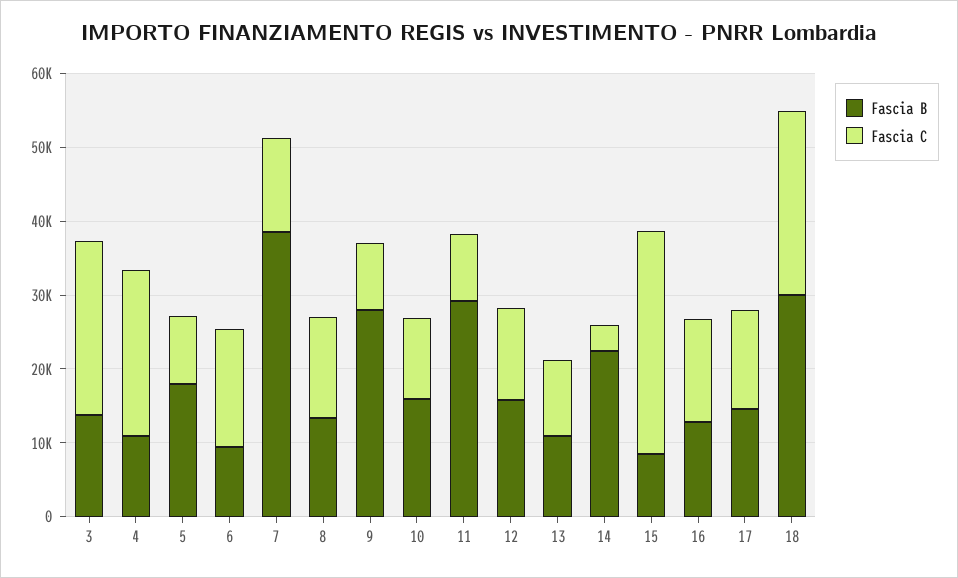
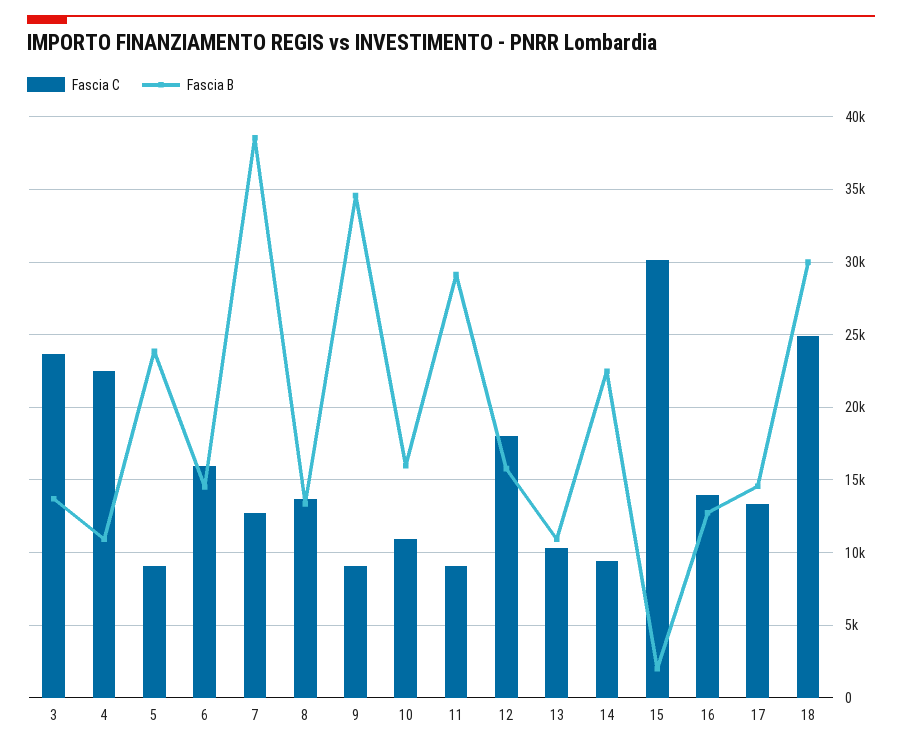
Fascia B, 5: 18000 -> 24000
Fascia B, 6: 10000 -> 14500
Fascia B, 9: 28000 -> 34500
Fascia C, 12: 12000 -> 18000
Fascia C, 14: 4000 -> 9500
Fascia B, 15: 8000 -> 2000

